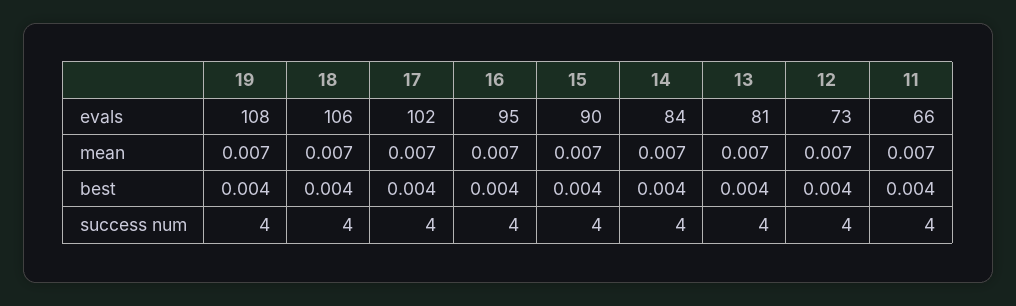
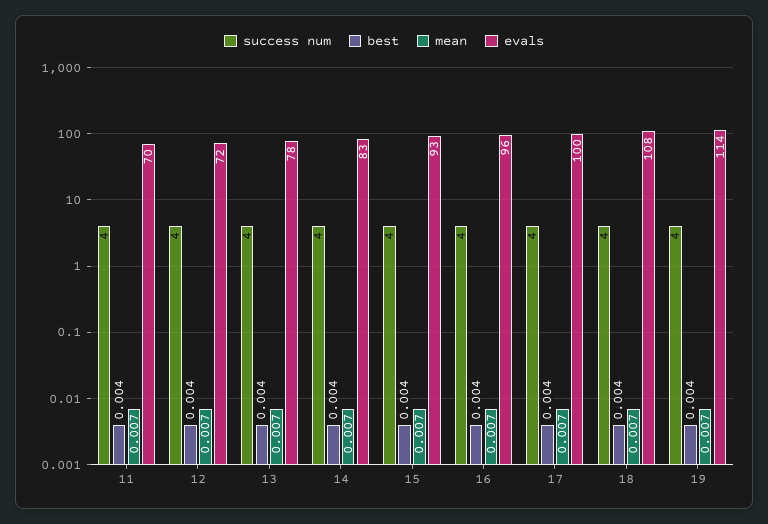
evals, 19: 108 -> 114
evals, 18: 106 -> 108
evals, 17: 102 -> 100
evals, 16: 95 -> 96
evals, 15: 90 -> 93
evals, 14: 84 -> 83
evals, 13: 81 -> 78
evals, 12: 73 -> 72
evals, 11: 66 -> 70

